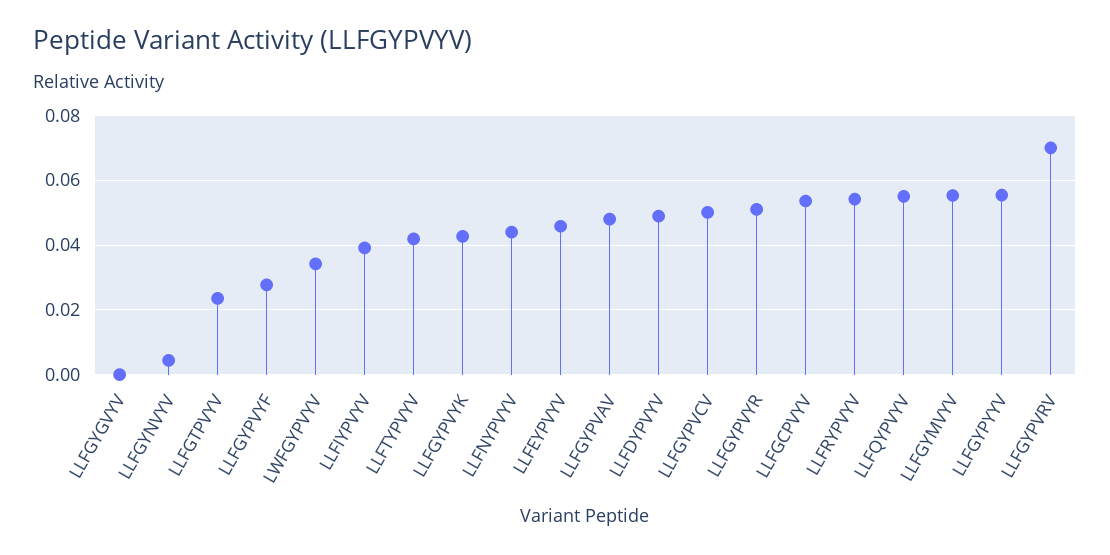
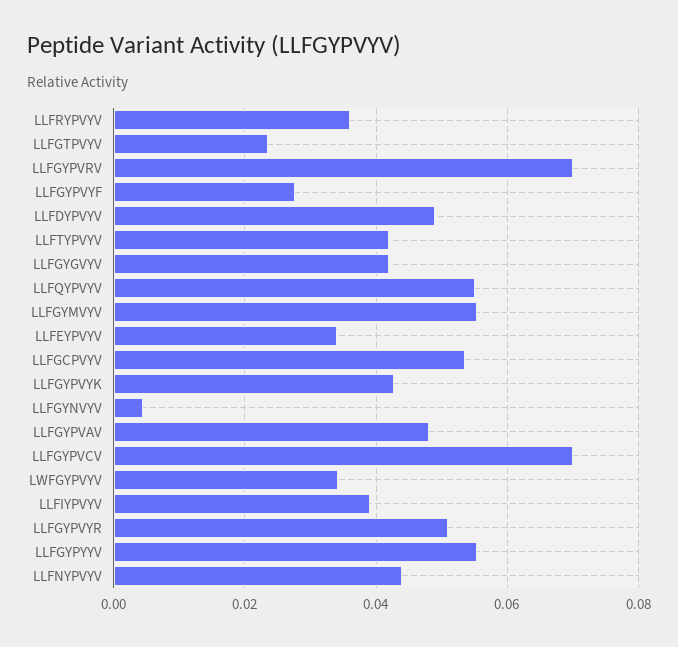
LLFGYGVYV: 0 -> 0.042
LLFEYPVYV: 0.046 -> 0.034
LLFGYPVCV: 0.05 -> 0.07
LLFRYPVYV: 0.054 -> 0.036

